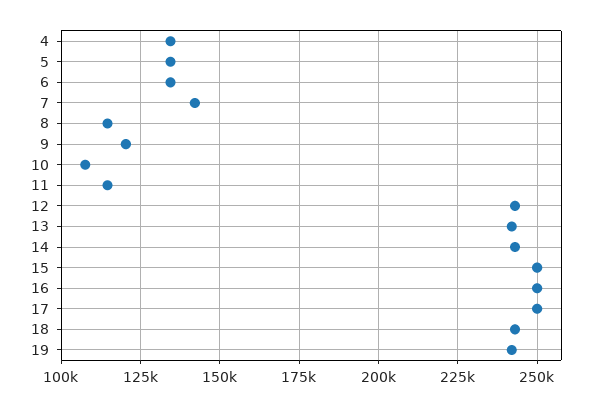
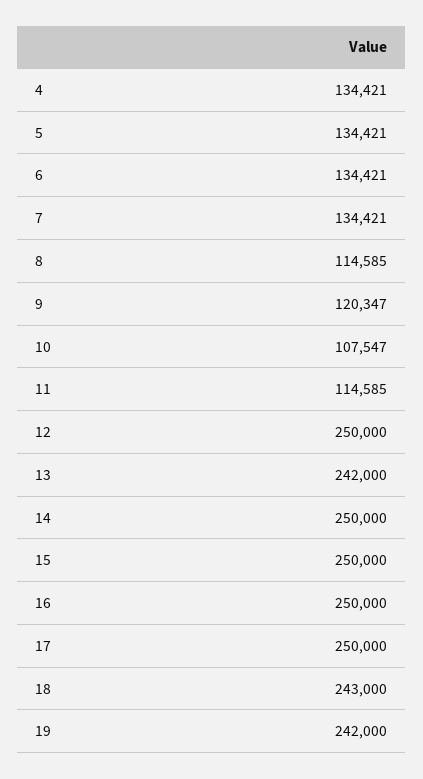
7: 142500 -> 134421
12: 242500 -> 250000
14: 242500 -> 250000

